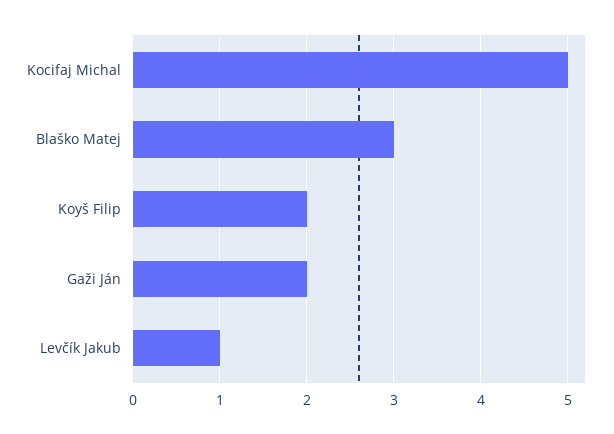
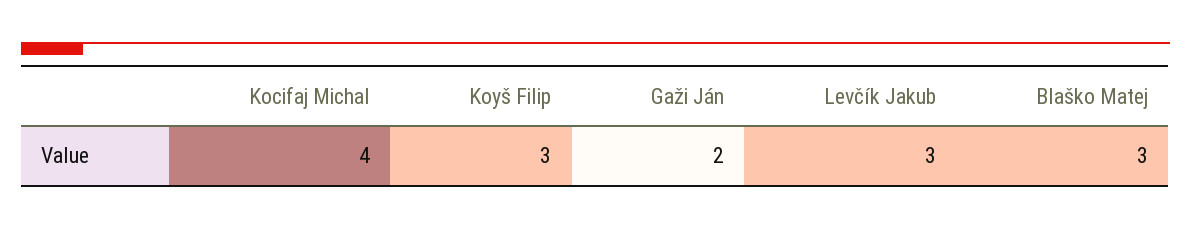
Kocifaj Michal: 5 -> 4
Koyš Filip: 2 -> 3
Levčík Jakub: 1 -> 3

